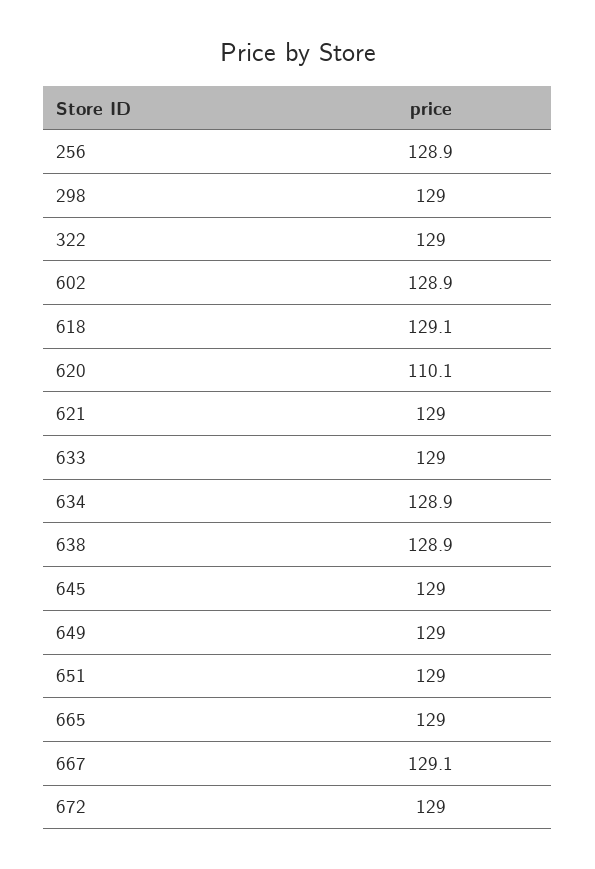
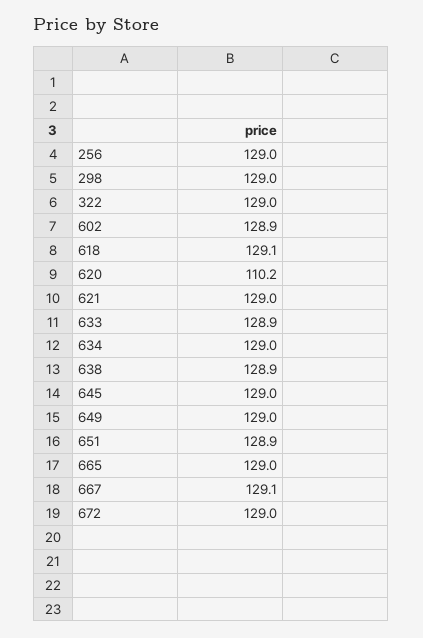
256: 128.9 -> 129
620: 110.1 -> 110.2
633: 129 -> 128.9
634: 128.9 -> 129
651: 129 -> 128.9

